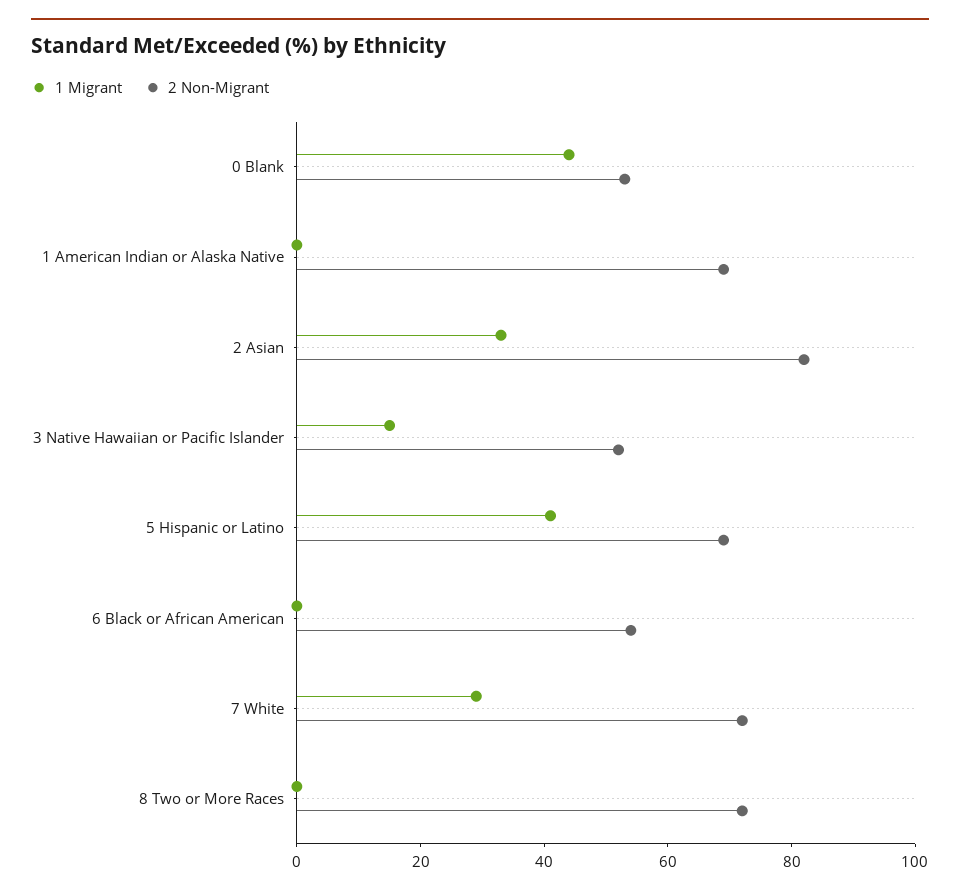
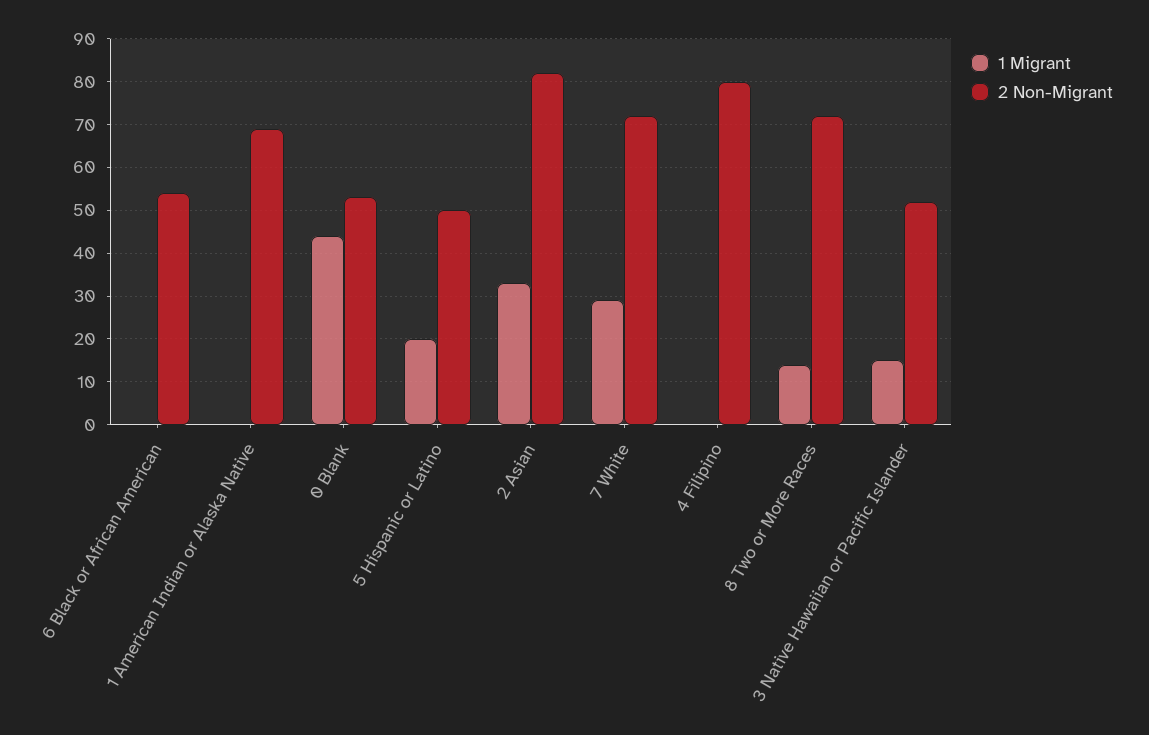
1 Migrant, 5 Hispanic or Latino: 40 -> 20
2 Non-Migrant, 5 Hispanic or Latino: 70 -> 50
1 Migrant, 8 Two or More Races: 0 -> 15
1 Migrant, 4 Filipino: none -> 0
2 Non-Migrant, 4 Filipino: none -> 80

